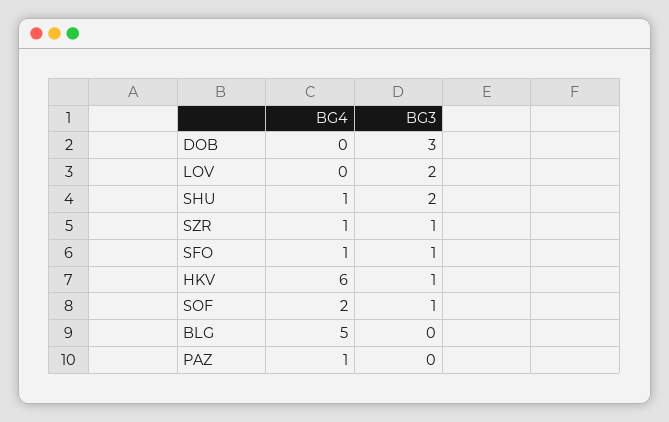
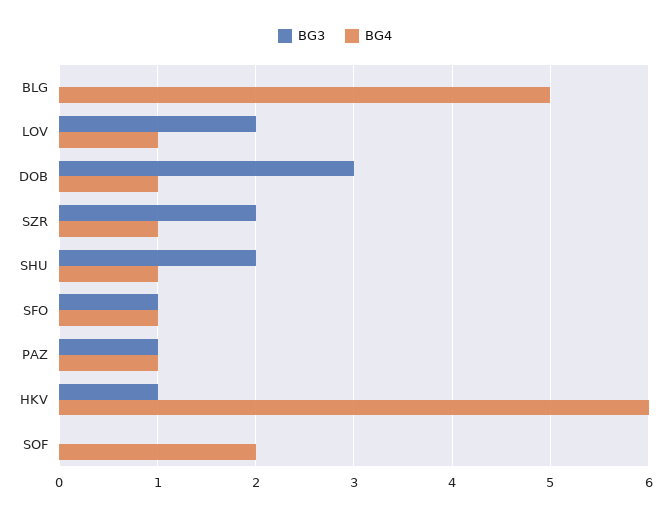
BG4, DOB: 0 -> 1
BG4, LOV: 0 -> 1
BG3, SZR: 1 -> 2
BG3, SOF: 1 -> 0
BG3, PAZ: 0 -> 1

